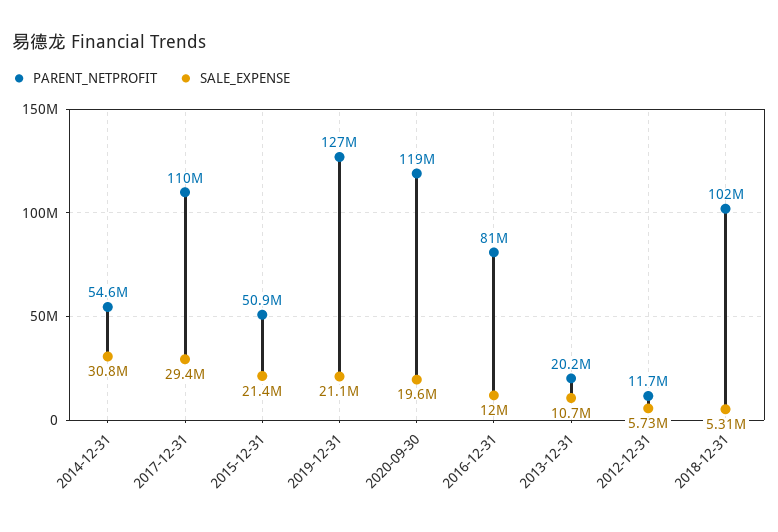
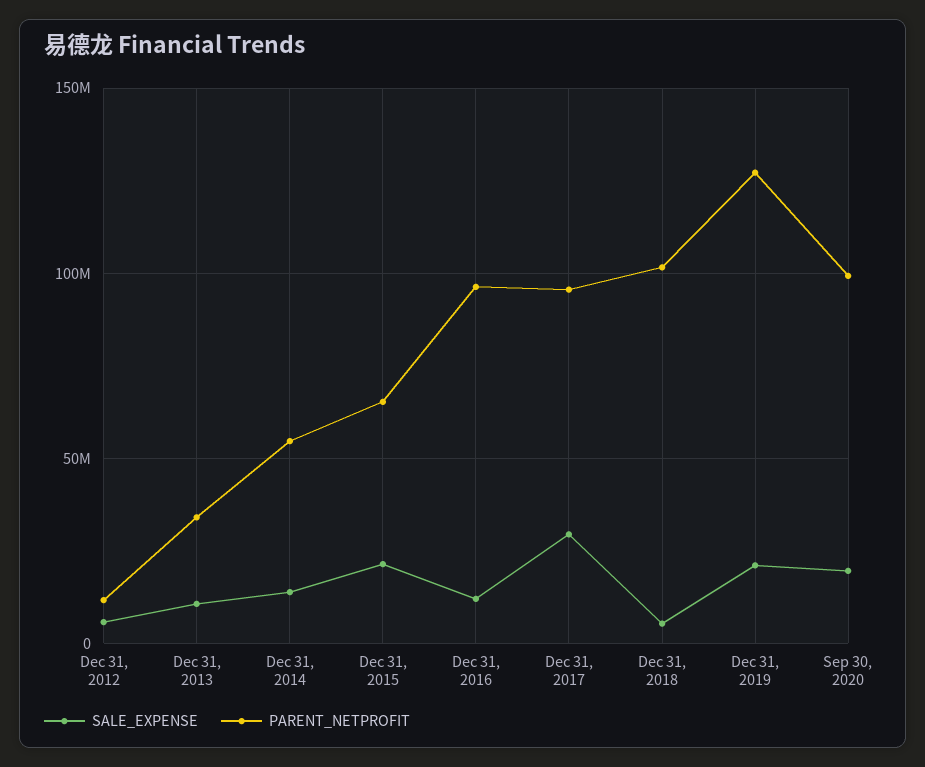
SALE_EXPENSE, 2014-12-31: 30800000 -> 15000000
PARENT_NETPROFIT, 2017-12-31: 110000000 -> 95000000
PARENT_NETPROFIT, 2015-12-31: 50900000 -> 65000000
PARENT_NETPROFIT, 2020-09-30: 119000000 -> 100000000
PARENT_NETPROFIT, 2016-12-31: 81000000 -> 95000000
PARENT_NETPROFIT, 2013-12-31: 20200000 -> 35000000

